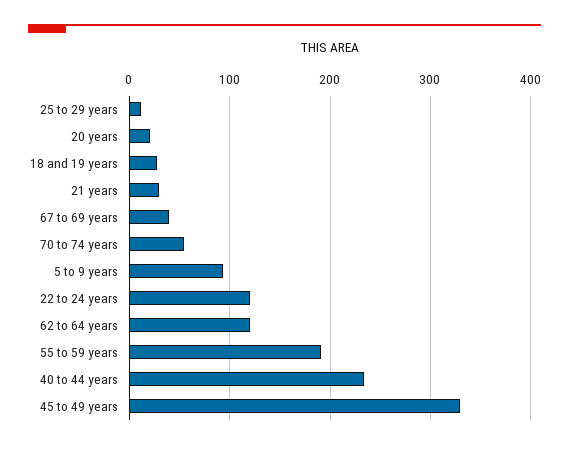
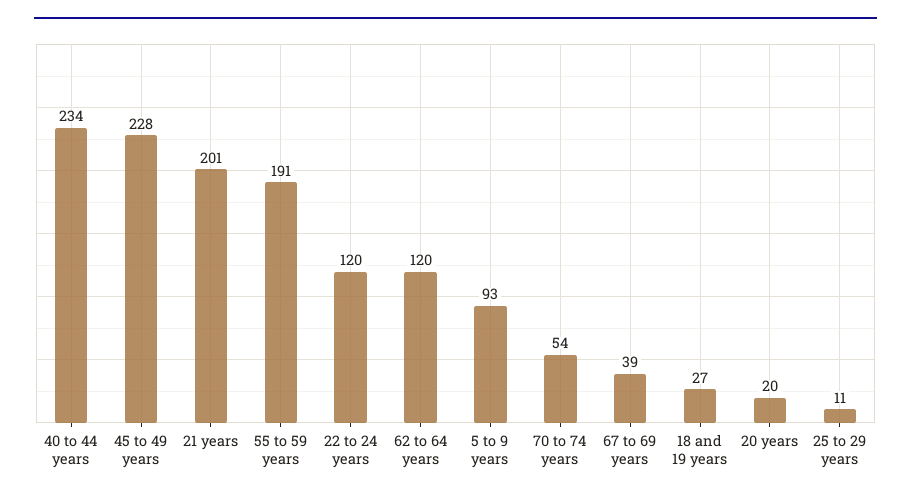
21 years: 30 -> 201
45 to 49 years: 330 -> 228

